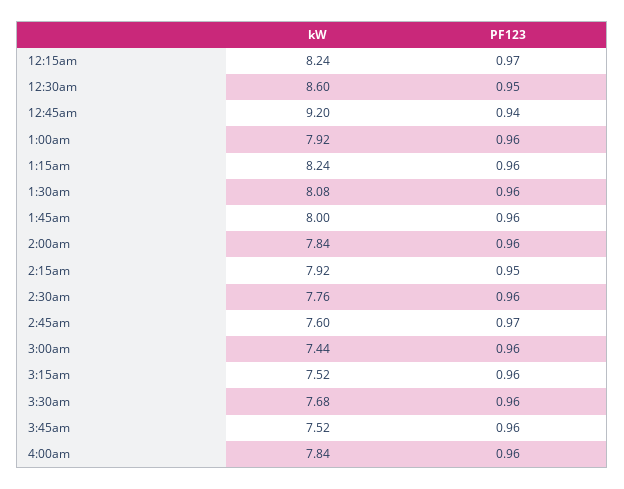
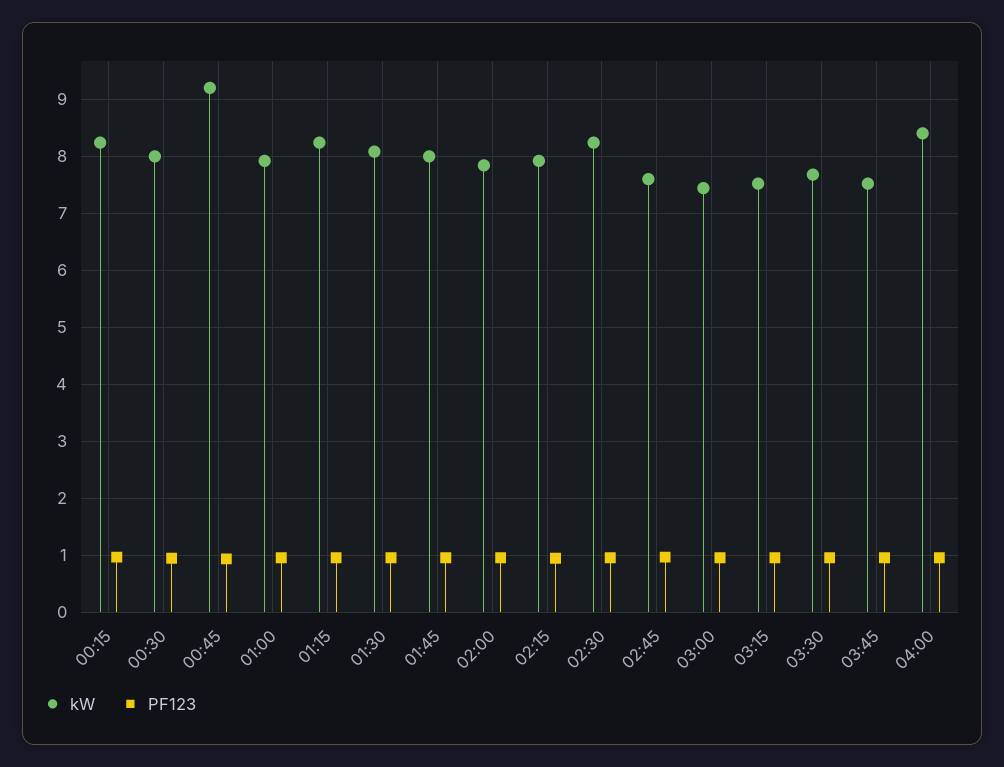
kW, 12:30am: 8.6 -> 8
kW, 2:30am: 7.76 -> 8.2
kW, 4:00am: 7.84 -> 8.4

